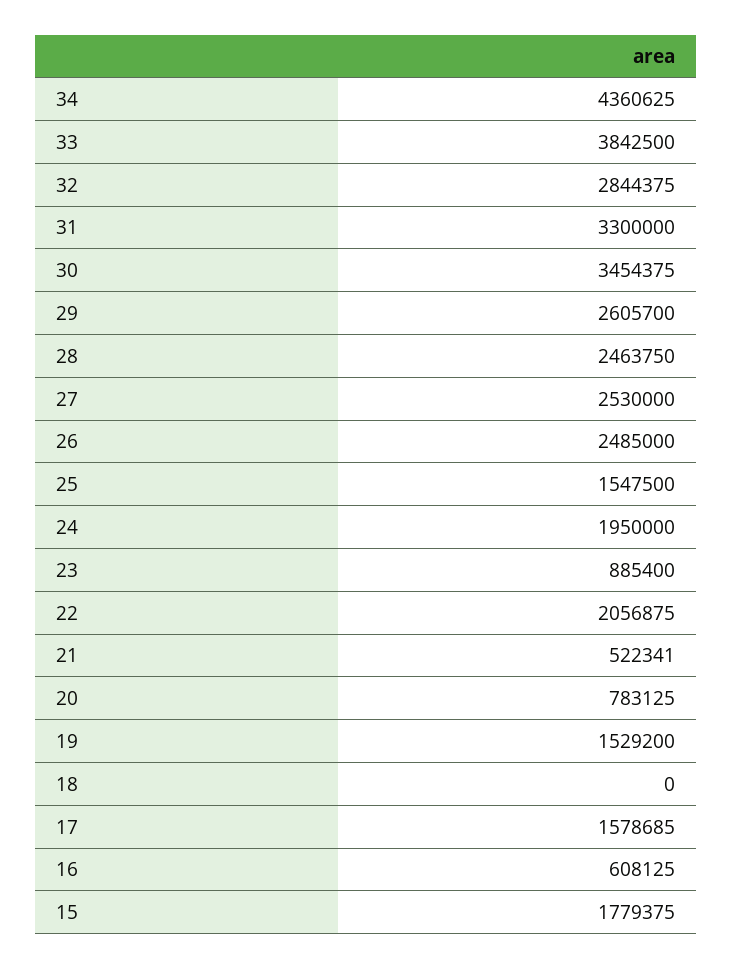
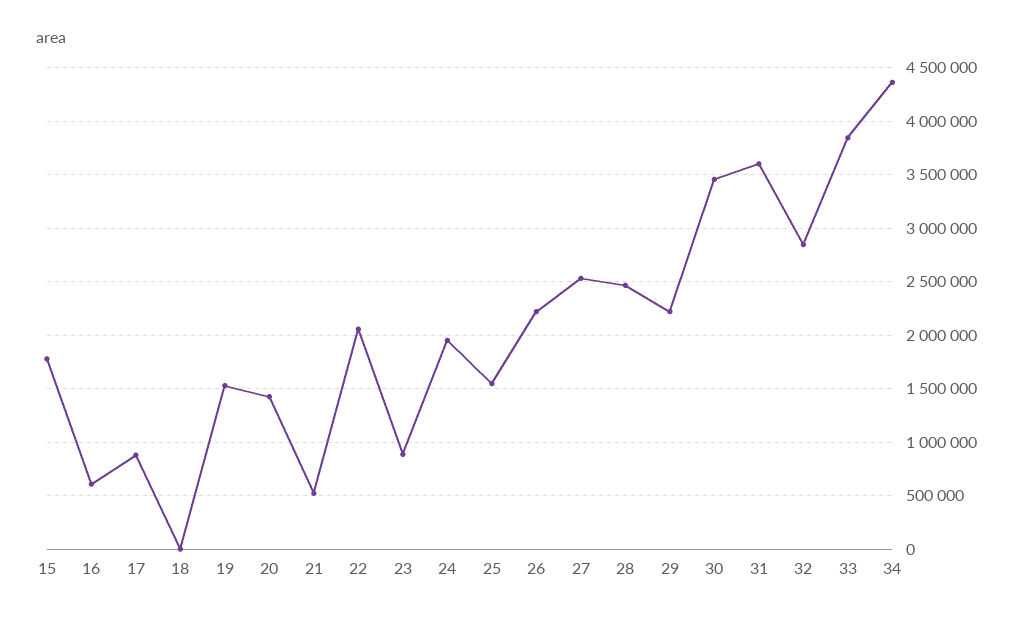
31: 3300000 -> 3600000
29: 2605700 -> 2200000
26: 2485000 -> 2200000
20: 783125 -> 1400000
17: 1578685 -> 900000

